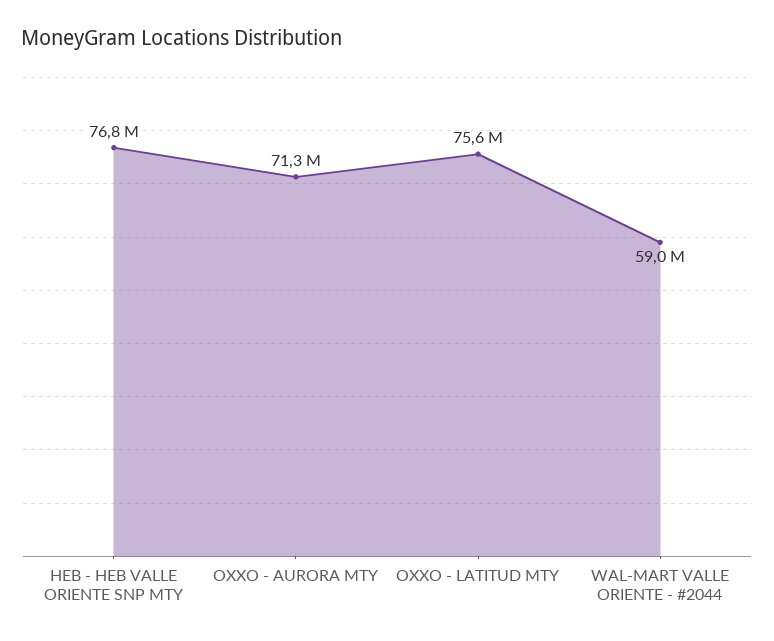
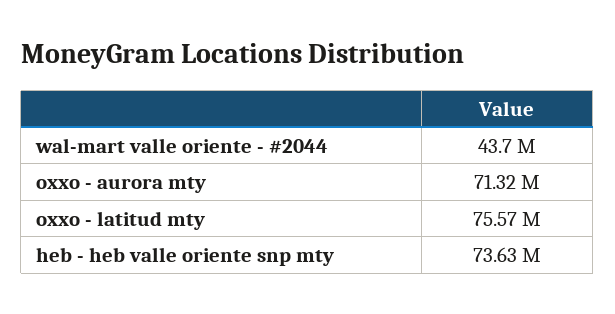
HEB - HEB VALLE ORIENTE SNP MTY: 76800000 -> 73630000
WAL-MART VALLE ORIENTE - #2044: 59000000 -> 43700000

